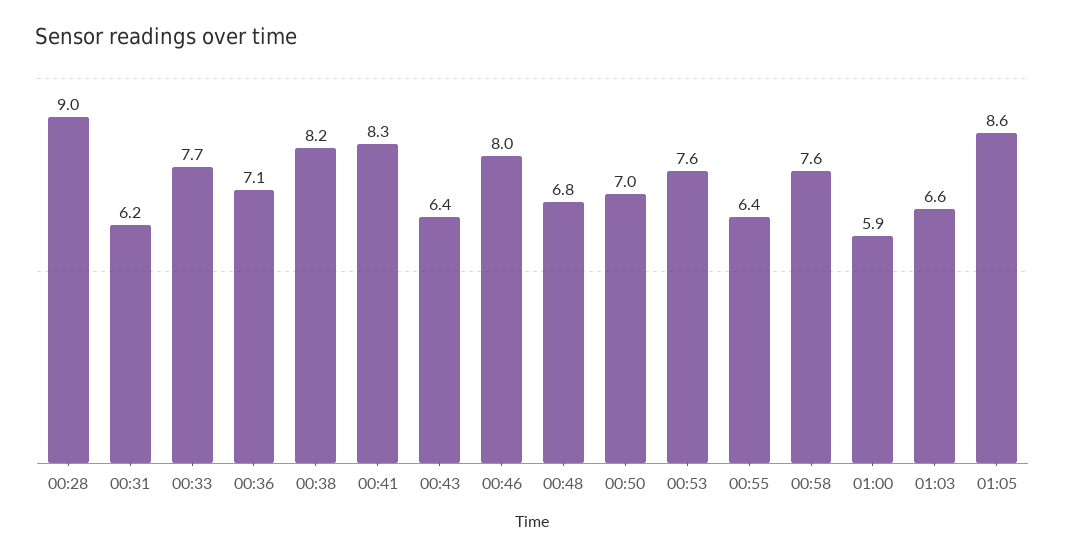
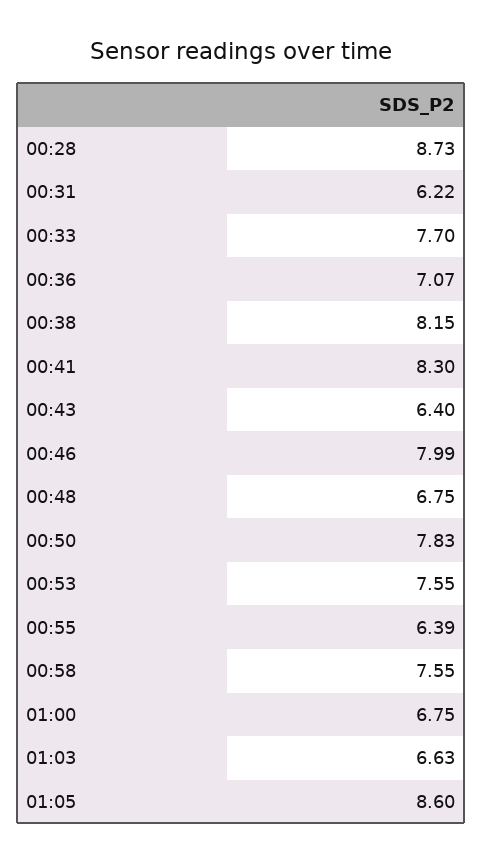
00:28: 9 -> 8.73
00:50: 7 -> 7.83
01:00: 5.9 -> 6.75

